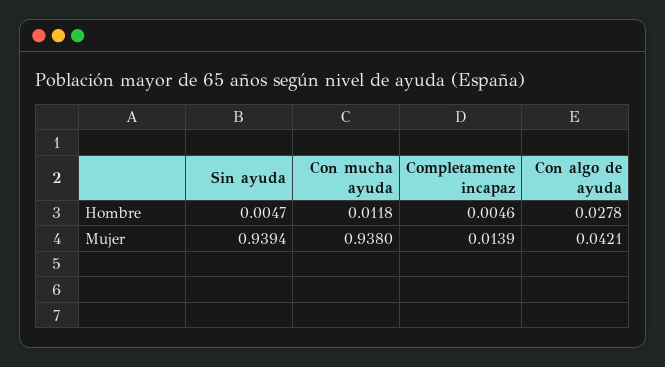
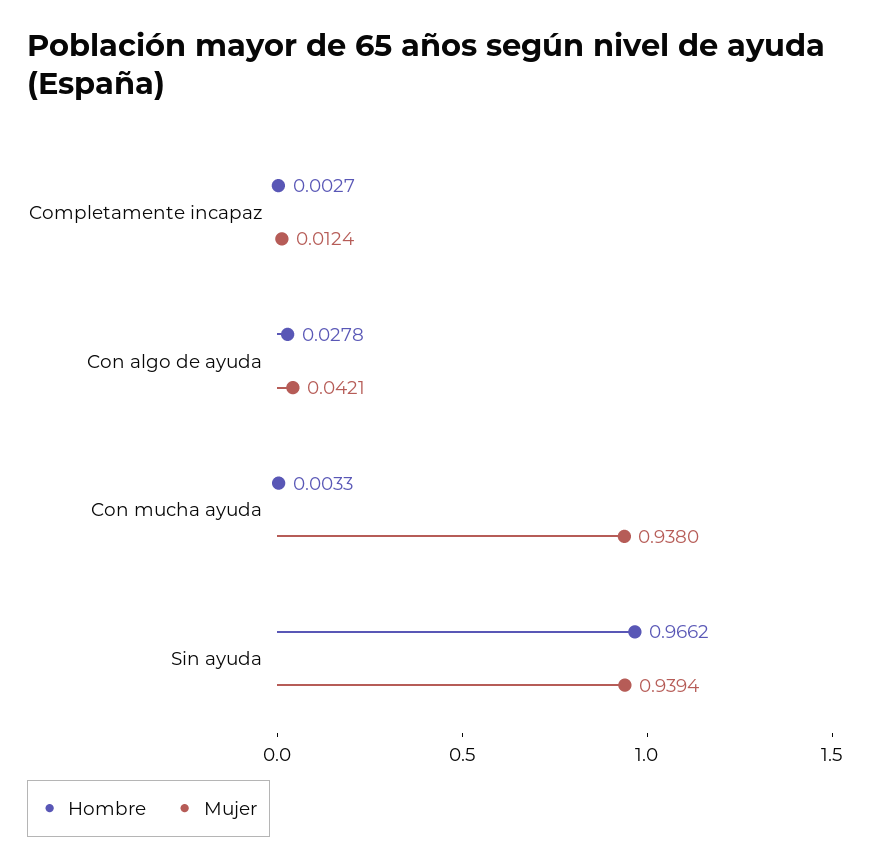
Hombre, Sin ayuda: 0.0047 -> 0.9662
Hombre, Con mucha ayuda: 0.0118 -> 0.0033
Hombre, Completamente incapaz: 0.0046 -> 0.0027
Mujer, Completamente incapaz: 0.0139 -> 0.0124

